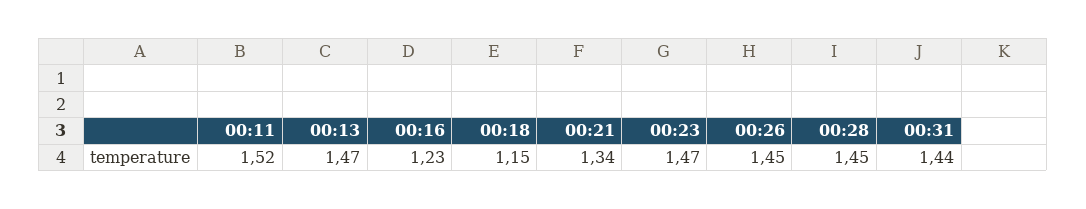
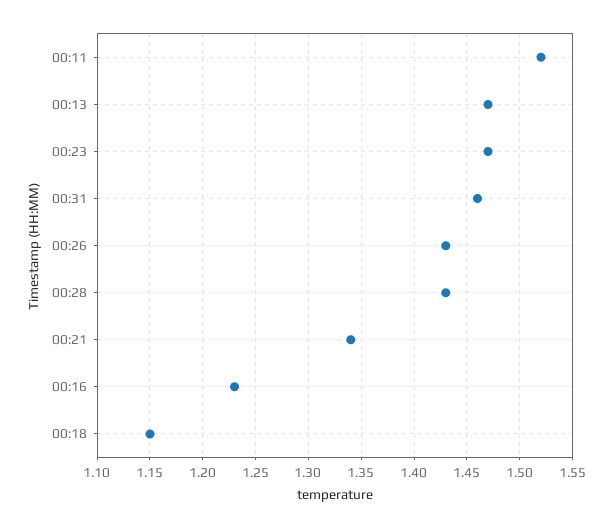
00:26: 1.45 -> 1.43
00:28: 1.45 -> 1.43
00:31: 1.44 -> 1.46

